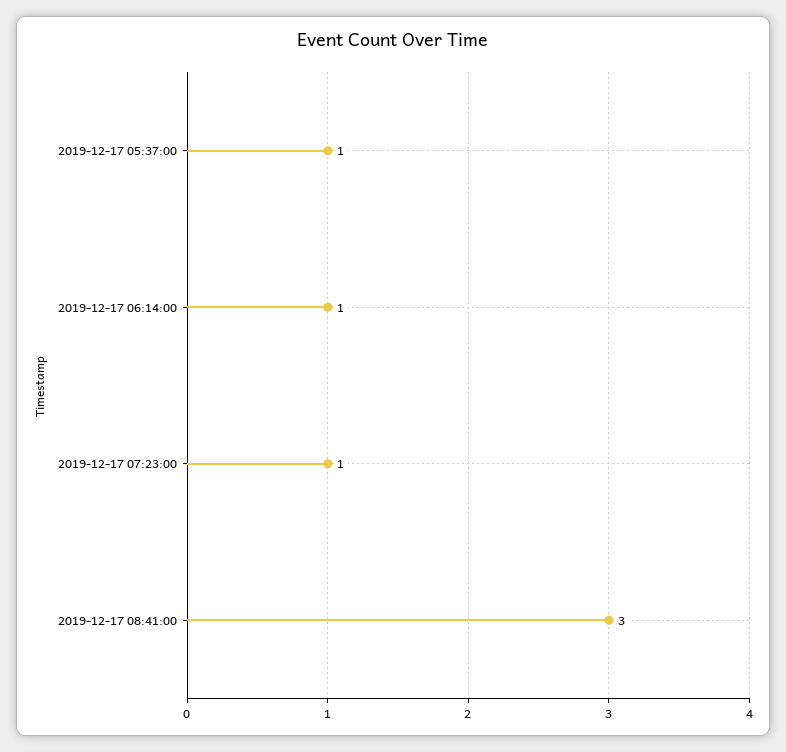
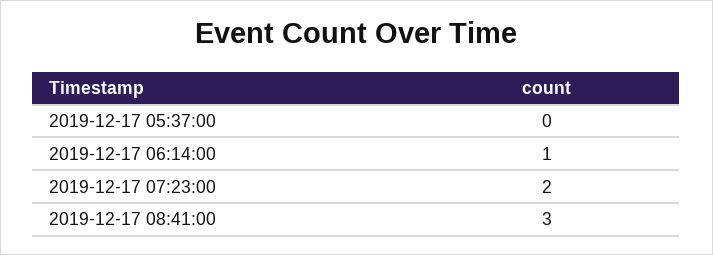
2019-12-17 05:37:00: 1 -> 0
2019-12-17 07:23:00: 1 -> 2

